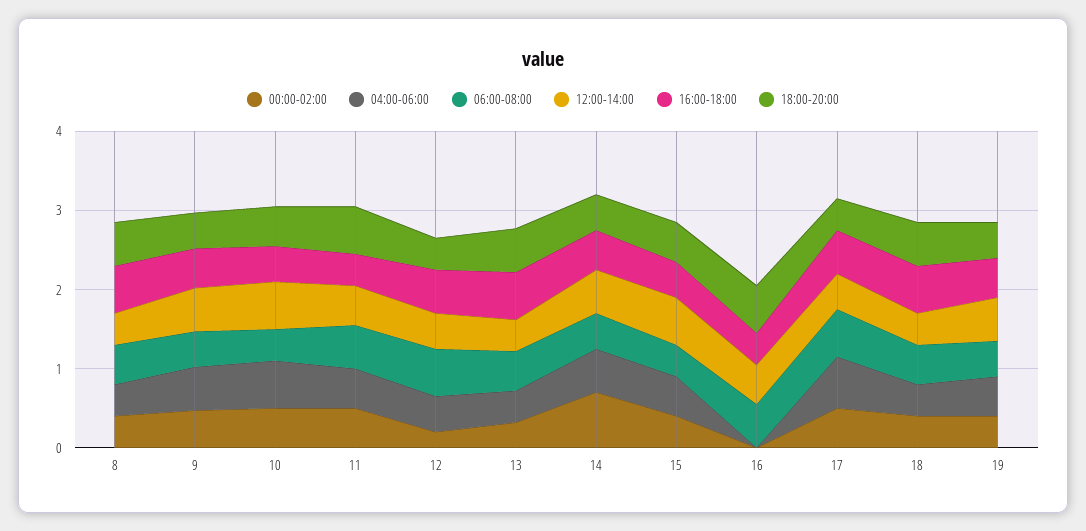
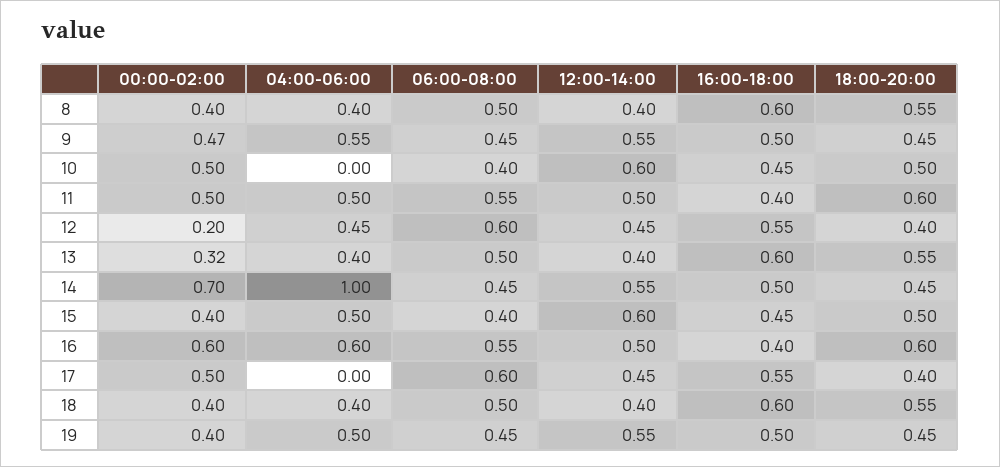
04:00-06:00, 10: 0.6 -> 0
04:00-06:00, 14: 0.6 -> 1
00:00-02:00, 16: 0 -> 0.6
04:00-06:00, 16: 0 -> 0.6
04:00-06:00, 17: 0.6 -> 0

